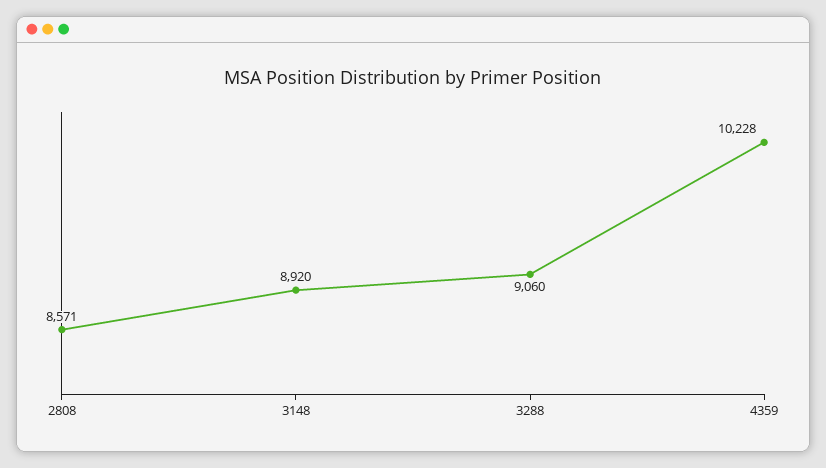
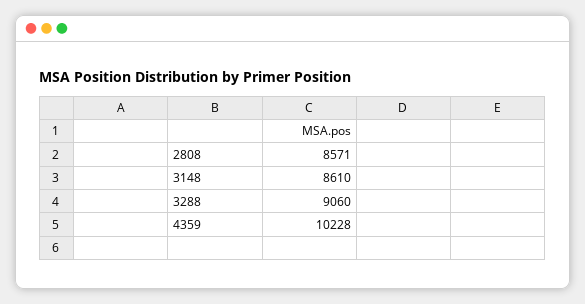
3148: 8920 -> 8610

